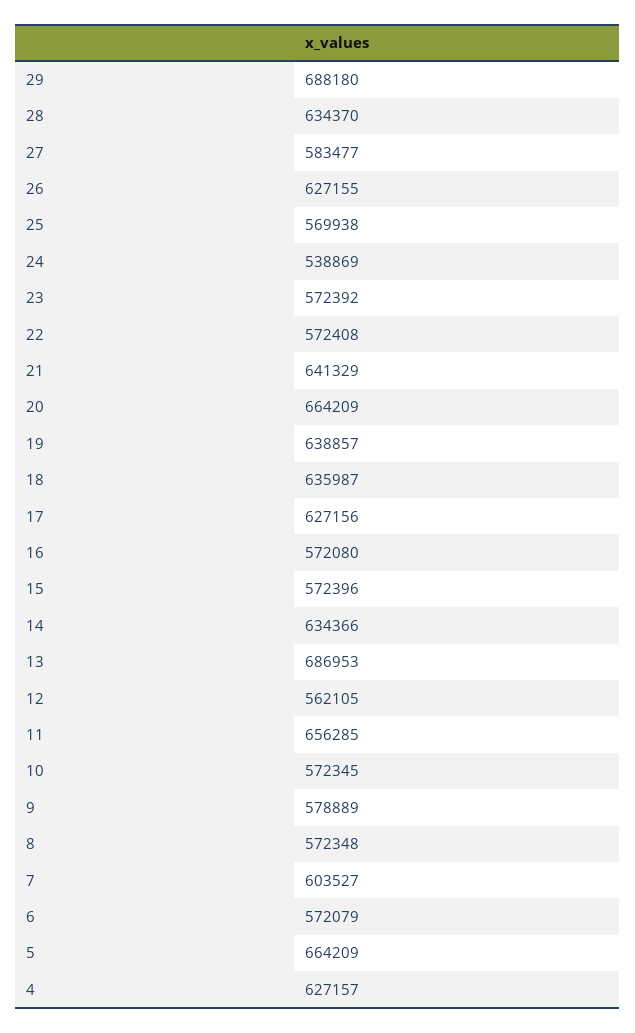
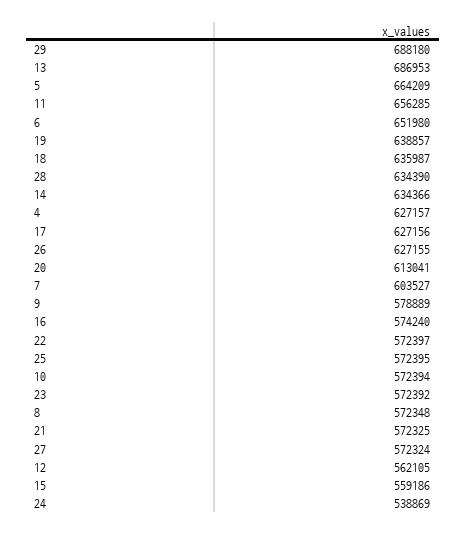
28: 634370 -> 634390
27: 583477 -> 572324
25: 569938 -> 572395
22: 572408 -> 572397
21: 641329 -> 572325
20: 664209 -> 613041
16: 572080 -> 574240
15: 572396 -> 559186
10: 572345 -> 572394
6: 572079 -> 651980

